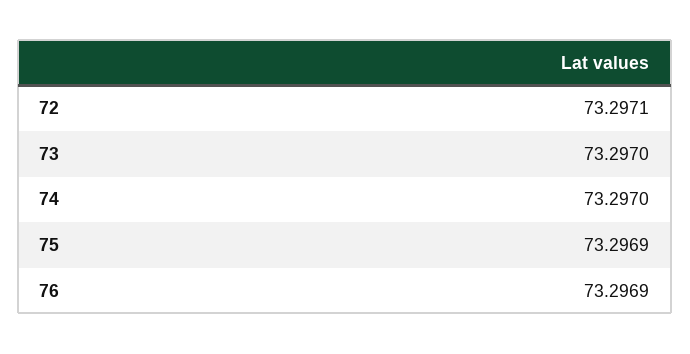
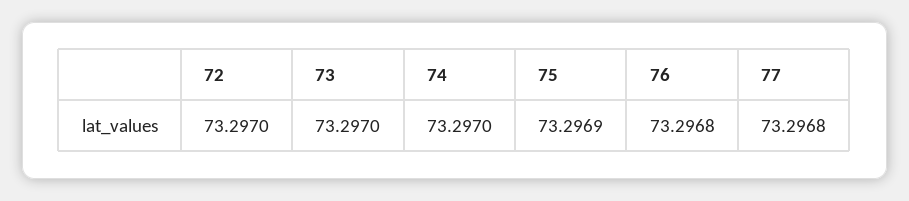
72: 73.2971 -> 73.297
76: 73.2969 -> 73.2968
77: none -> 73.2968

